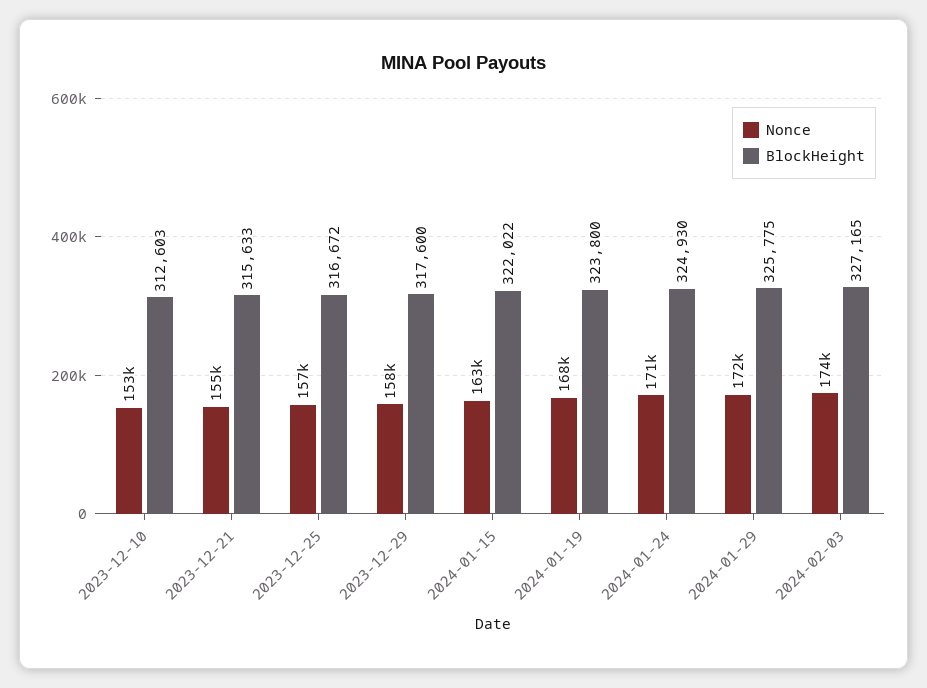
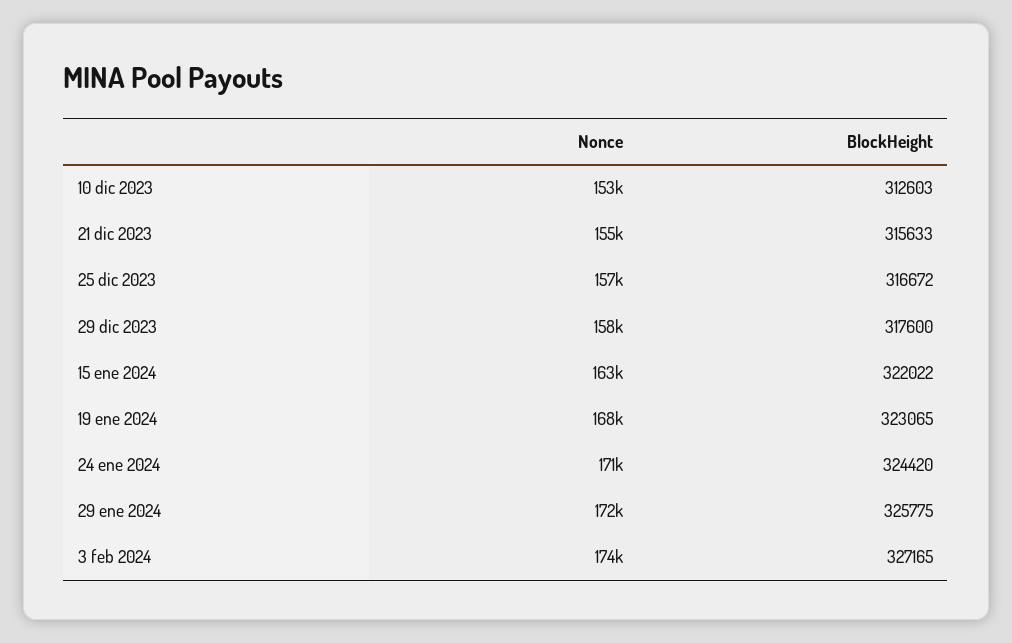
BlockHeight, 2024-01-19: 323800 -> 323065
BlockHeight, 2024-01-24: 324930 -> 324420

